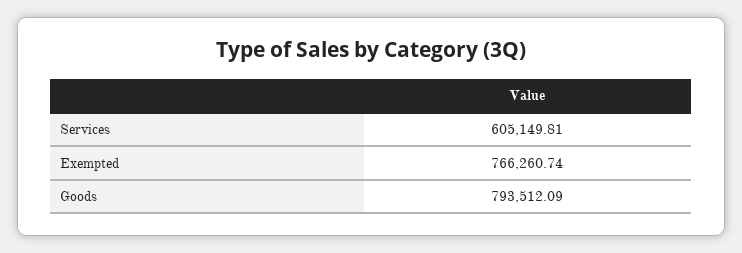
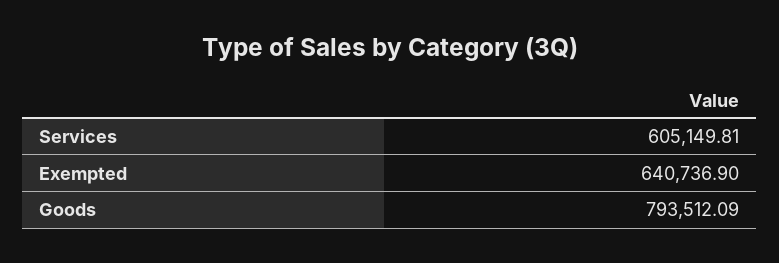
Exempted: 766260.74 -> 640736.9

